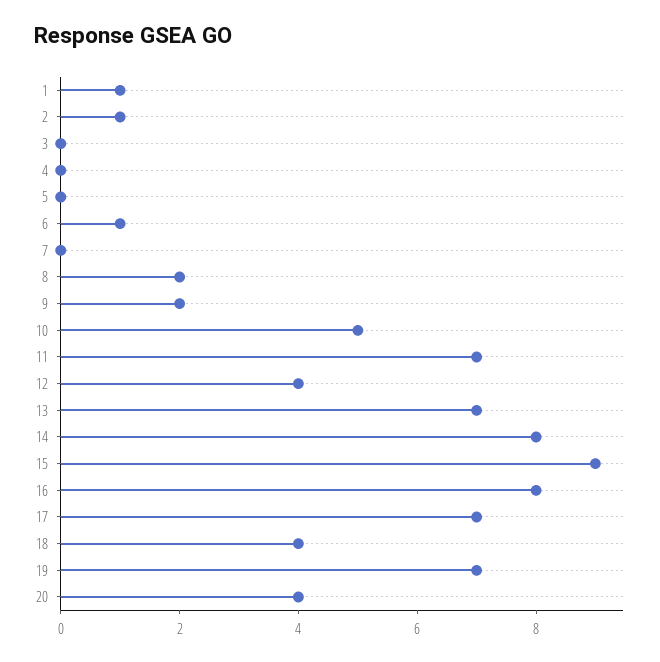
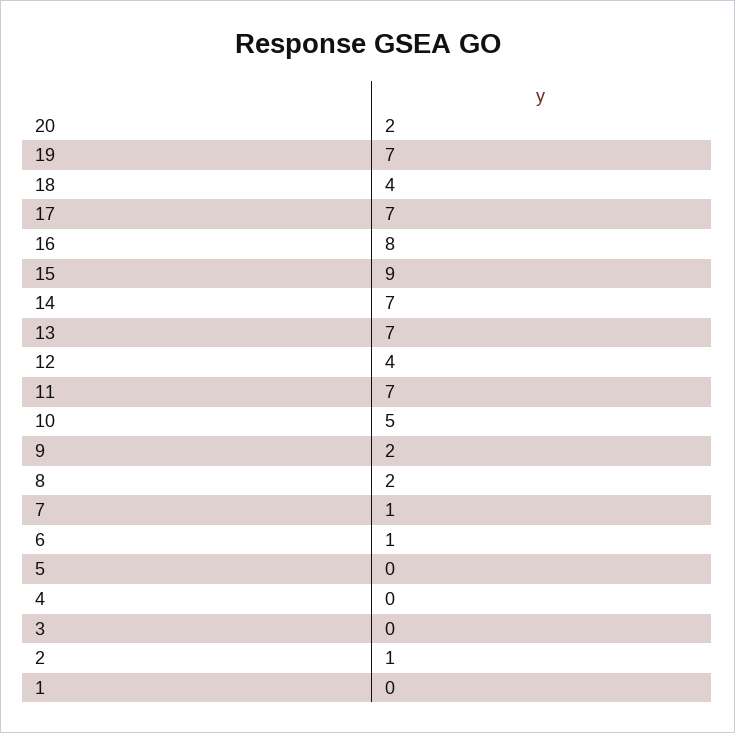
1: 1 -> 0
7: 0 -> 1
14: 8 -> 7
20: 4 -> 2

